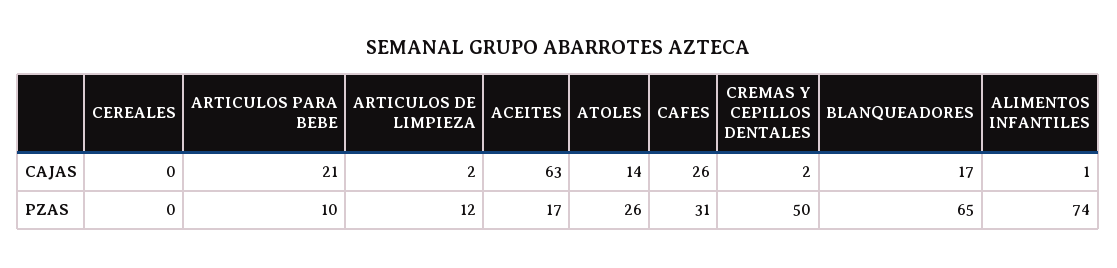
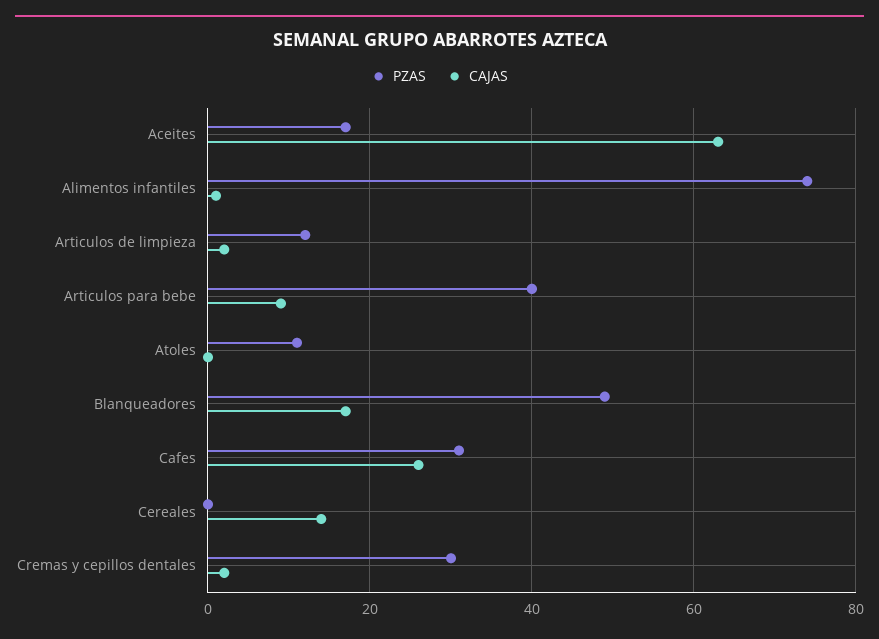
CAJAS, CEREALES: 0 -> 15
CAJAS, ARTICULOS PARA BEBE: 21 -> 10
CAJAS, ATOLES: 14 -> 0
PZAS, ARTICULOS PARA BEBE: 10 -> 40
PZAS, ATOLES: 26 -> 10
PZAS, CREMAS Y CEPILLOS DENTALES: 50 -> 30
PZAS, BLANQUEADORES: 65 -> 50

